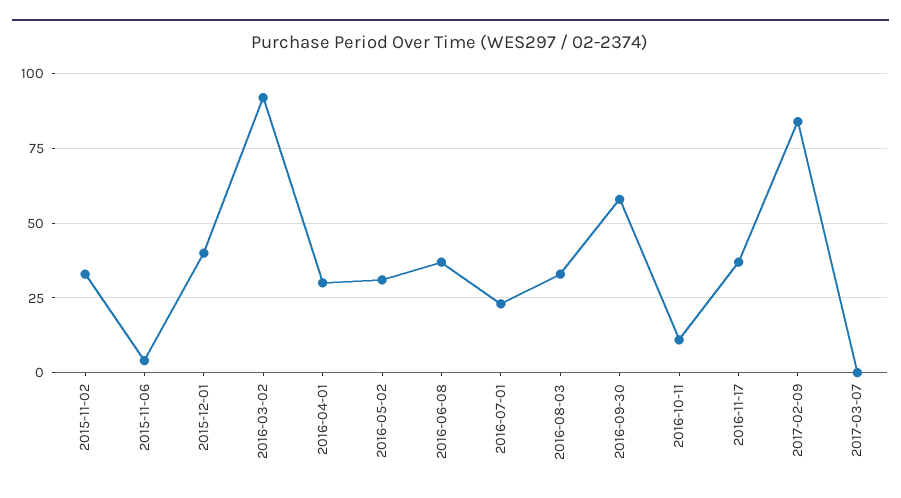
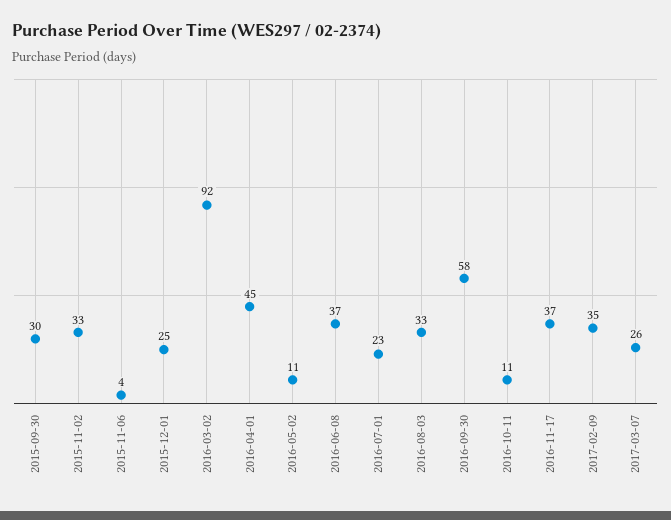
2015-12-01: 40 -> 25
2016-04-01: 30 -> 45
2016-05-02: 30 -> 11
2017-02-09: 85 -> 35
2017-03-07: 0 -> 26
2015-09-30: none -> 30

